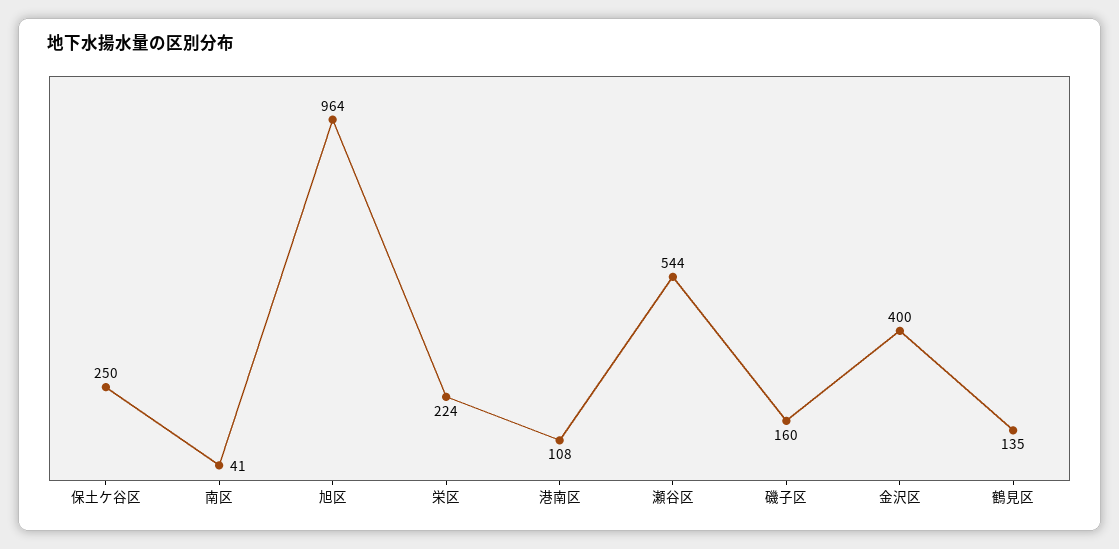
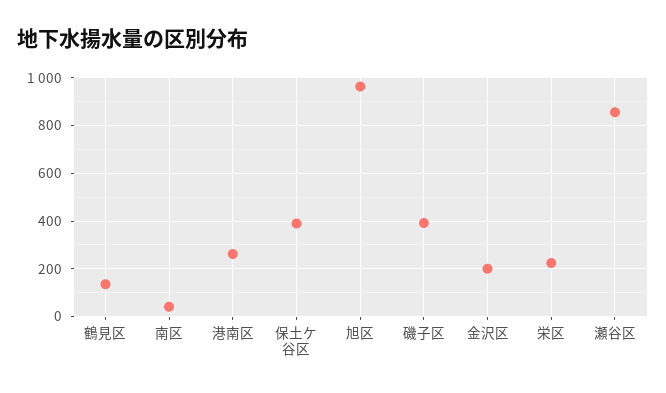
保土ケ谷区: 250 -> 400
港南区: 108 -> 250
瀬谷区: 544 -> 850
磯子区: 160 -> 400
金沢区: 400 -> 200

